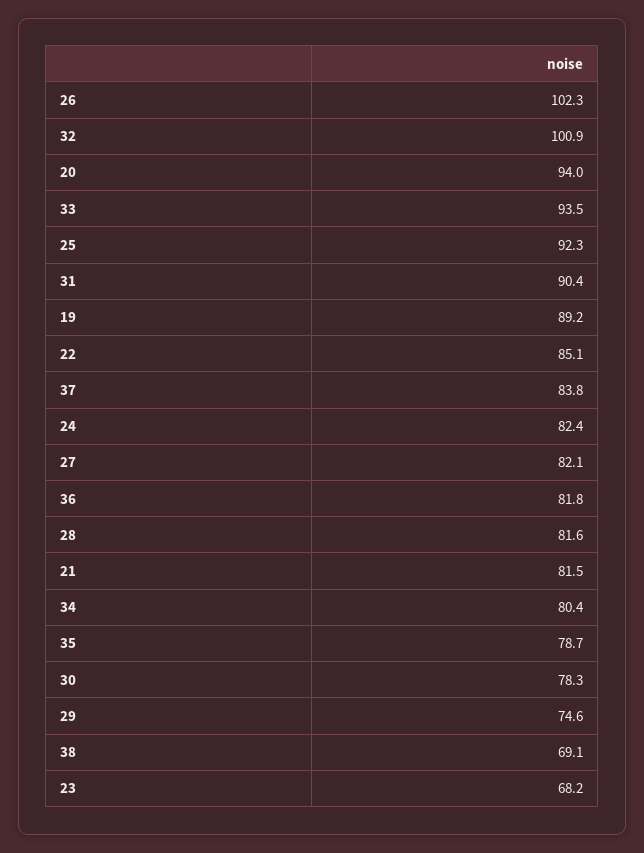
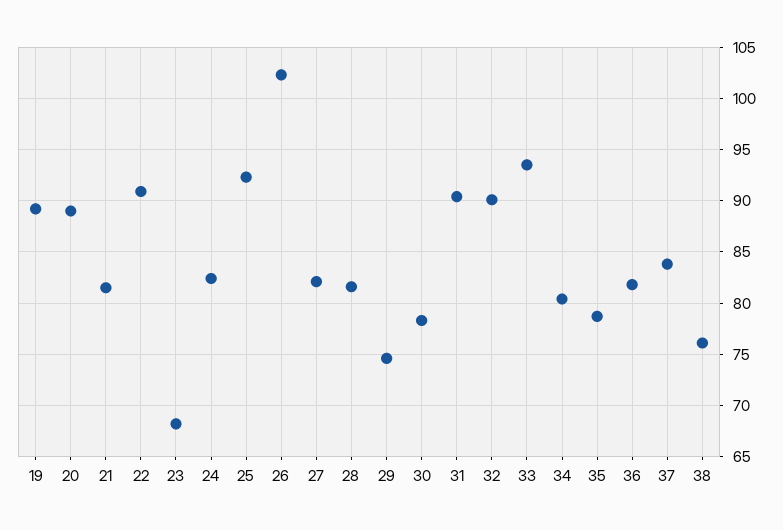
32: 100.9 -> 90
20: 94 -> 89
22: 85.1 -> 91
38: 69.1 -> 76

